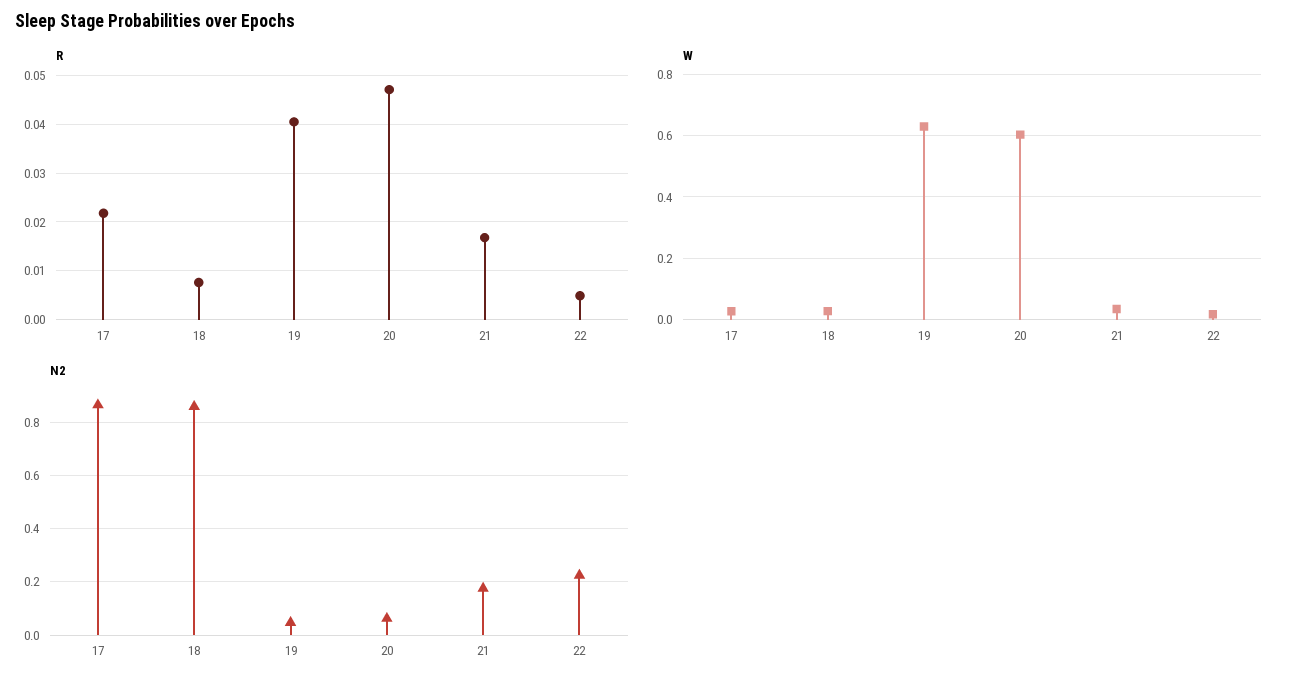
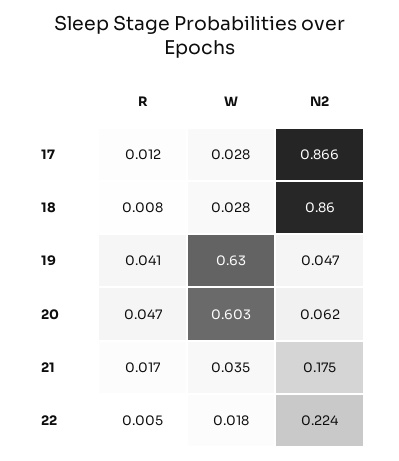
R, 17: 0.022 -> 0.012

